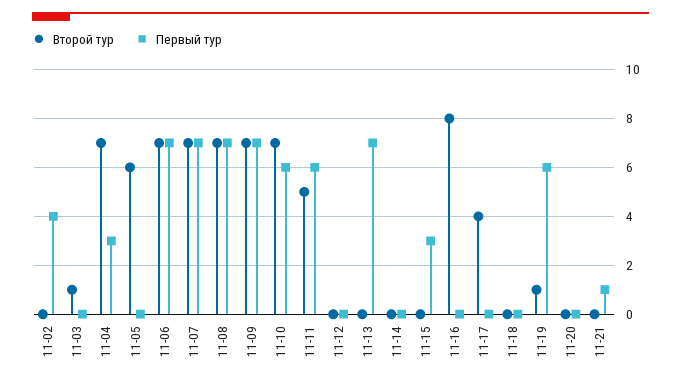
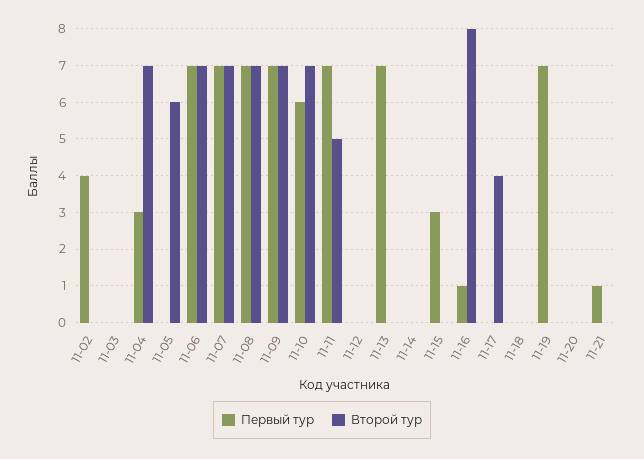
Второй тур, 11-03: 1 -> 0
Первый тур, 11-11: 6 -> 7
Первый тур, 11-16: 0 -> 1
Второй тур, 11-19: 1 -> 0
Первый тур, 11-19: 6 -> 7

